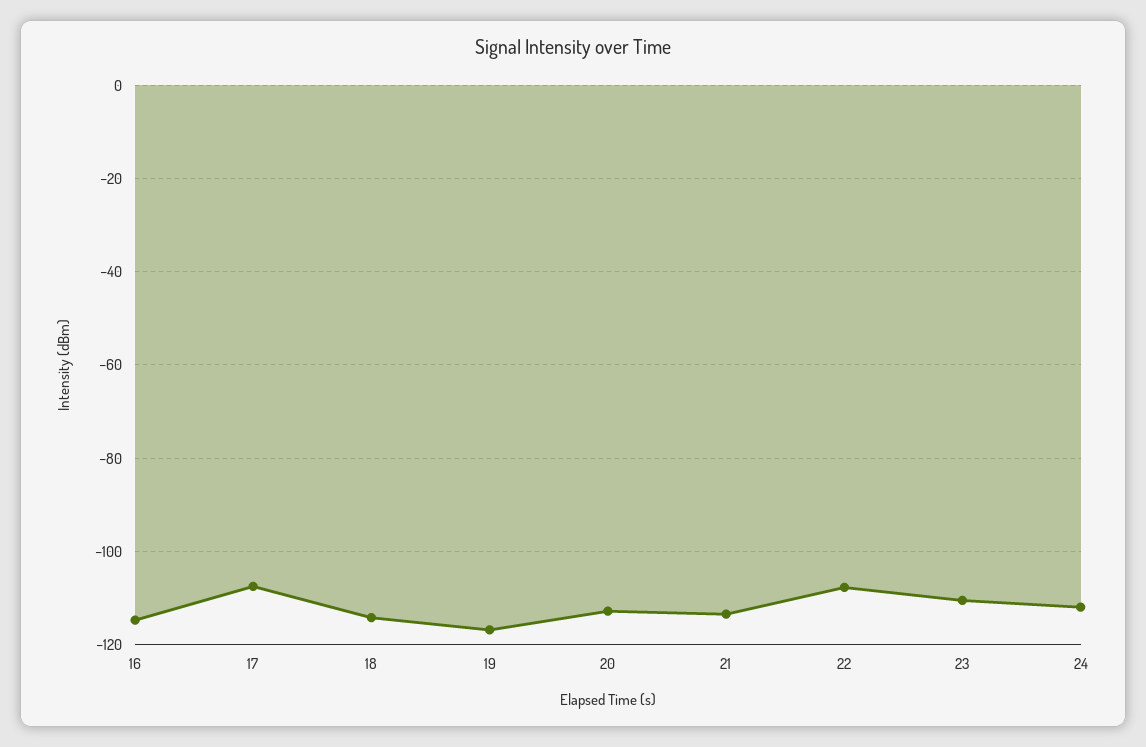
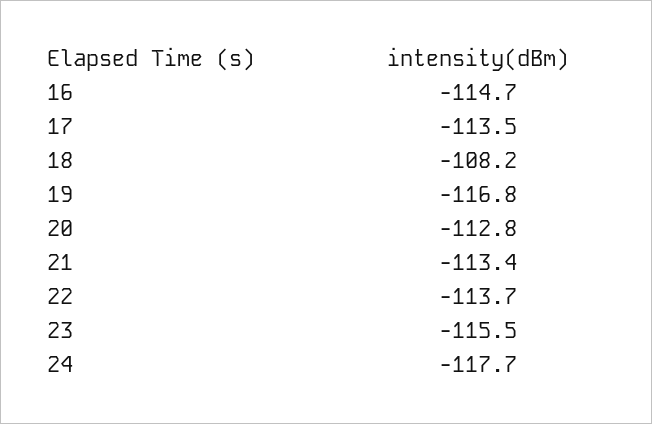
17: -108 -> -113.5
18: -114 -> -108.2
22: -108 -> -113.7
23: -110 -> -115.5
24: -112 -> -117.7

